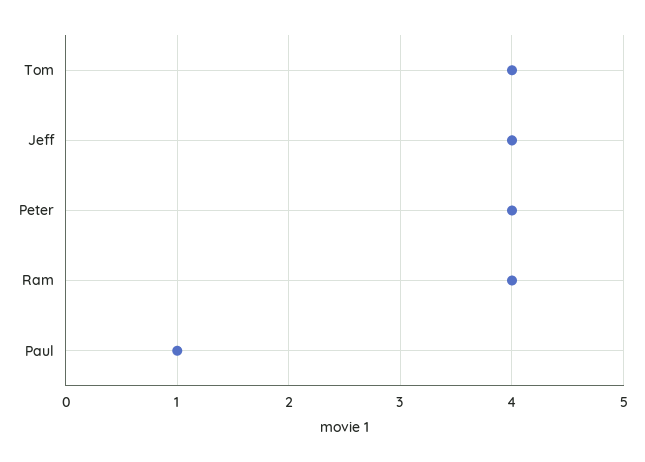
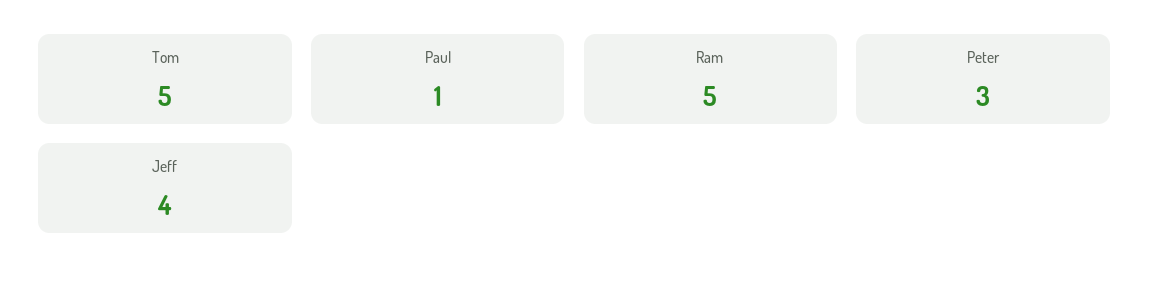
Tom: 4 -> 5
Peter: 4 -> 3
Ram: 4 -> 5

